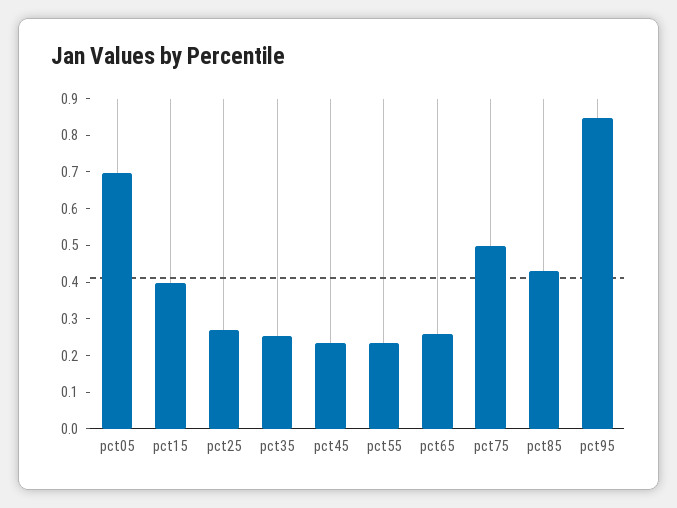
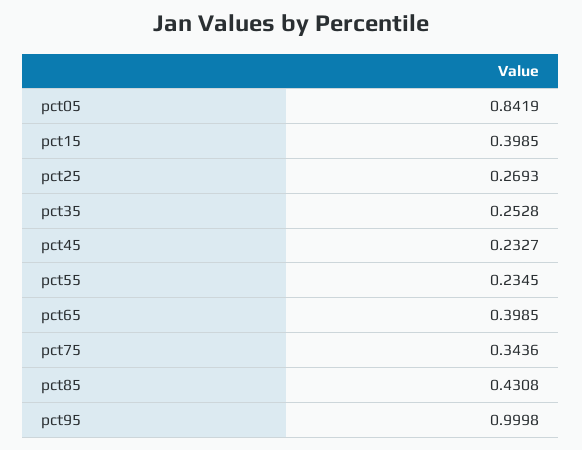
pct05: 0.7 -> 0.8419
pct65: 0.25 -> 0.3985
pct75: 0.5 -> 0.3436
pct95: 0.85 -> 0.9998

